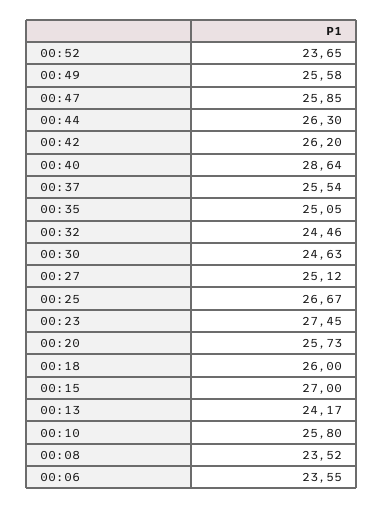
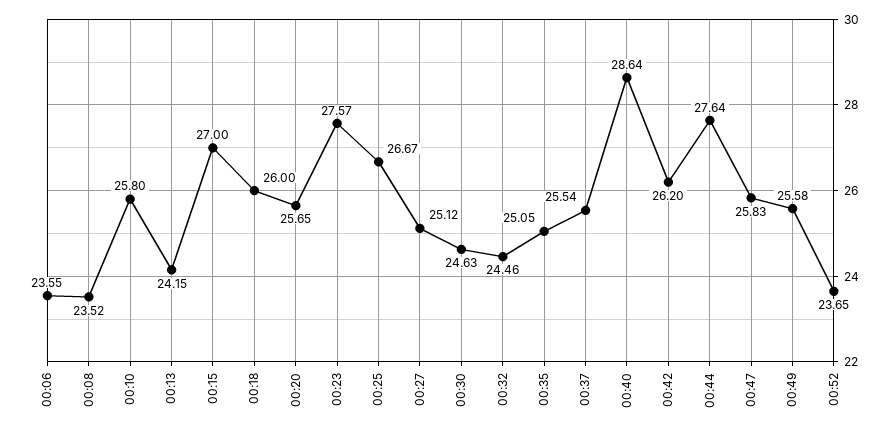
00:47: 25.85 -> 25.83
00:44: 26.3 -> 27.64
00:23: 27.45 -> 27.57
00:20: 25.73 -> 25.65
00:13: 24.17 -> 24.15

